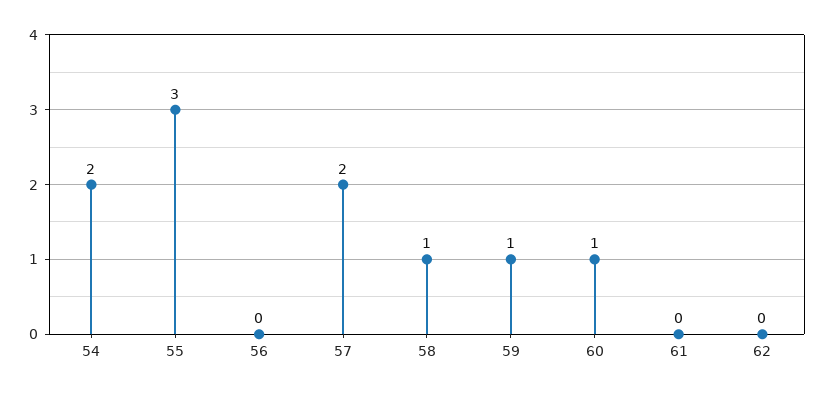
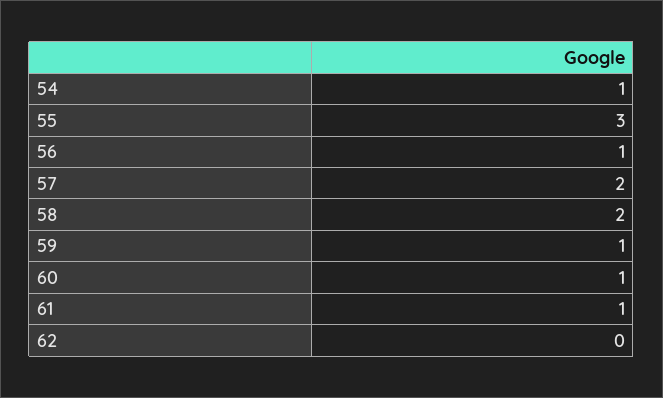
54: 2 -> 1
56: 0 -> 1
58: 1 -> 2
61: 0 -> 1

